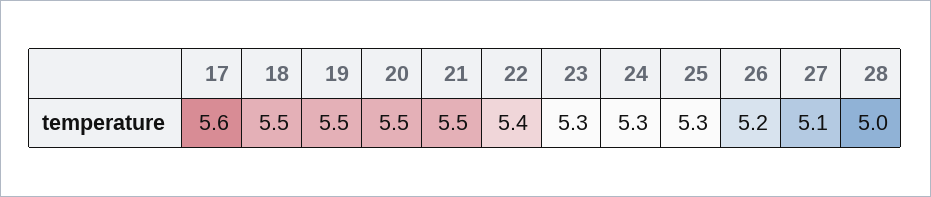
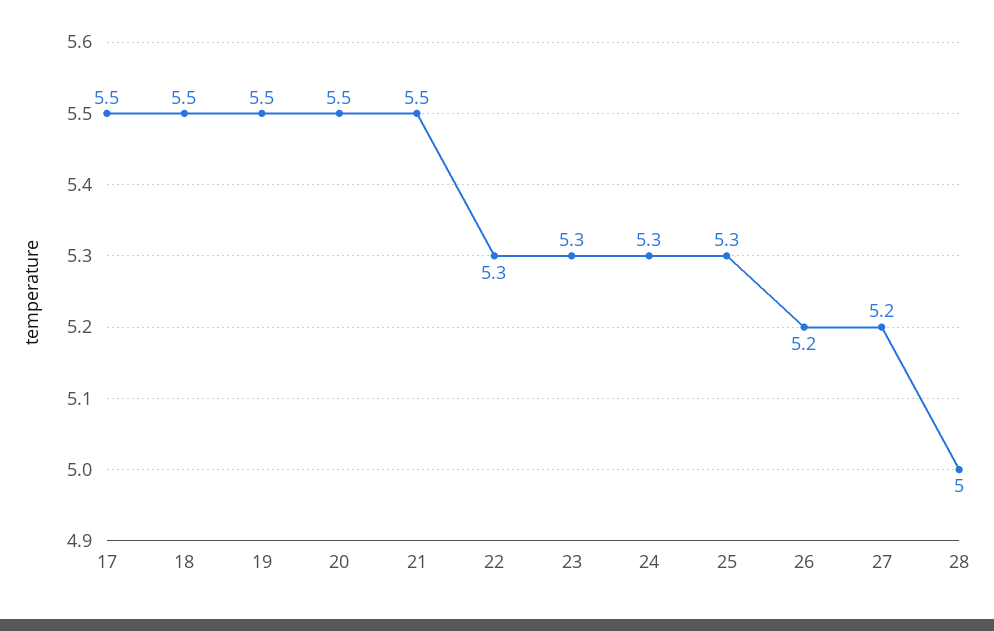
17: 5.6 -> 5.5
22: 5.4 -> 5.3
27: 5.1 -> 5.2

